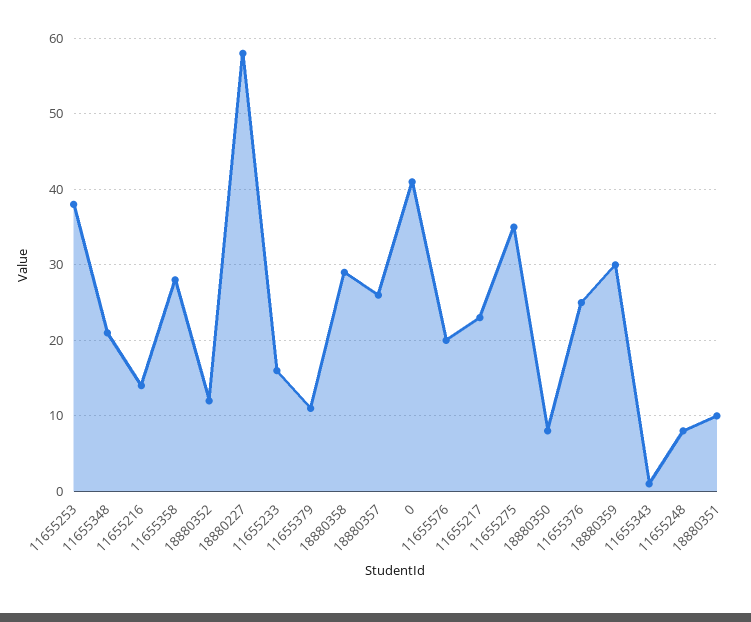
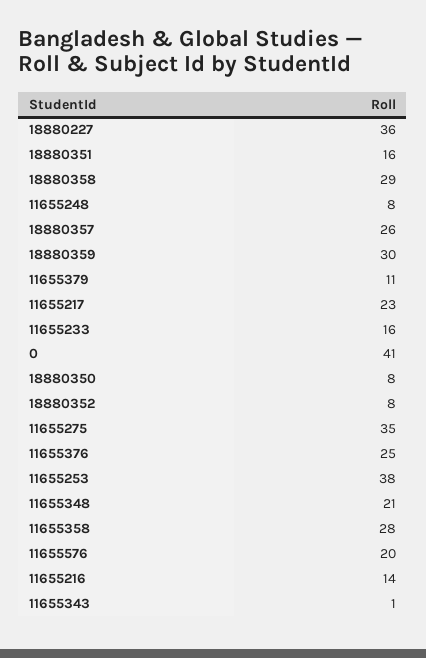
18880352: 12 -> 8
18880227: 58 -> 36
18880351: 10 -> 16

